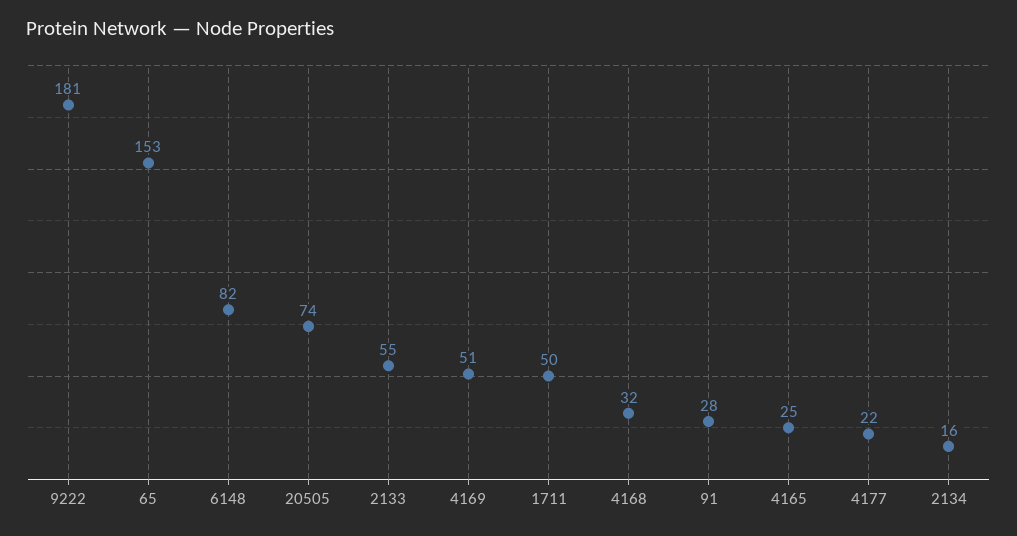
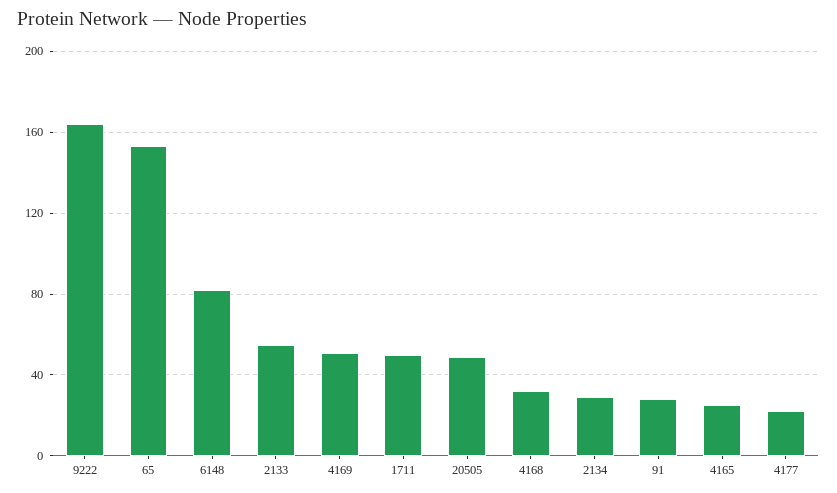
9222: 181 -> 165
20505: 74 -> 50
2134: 16 -> 30

